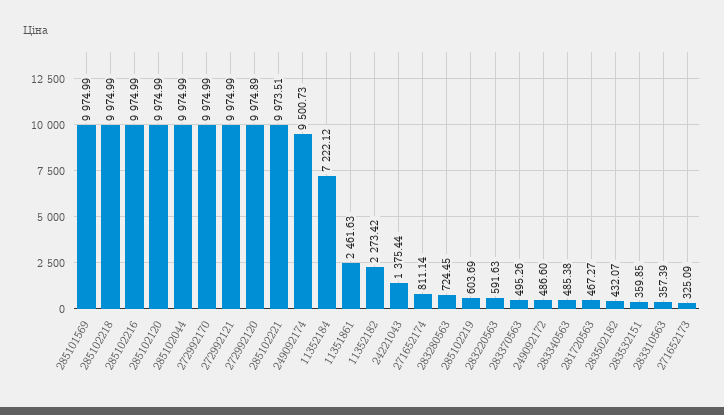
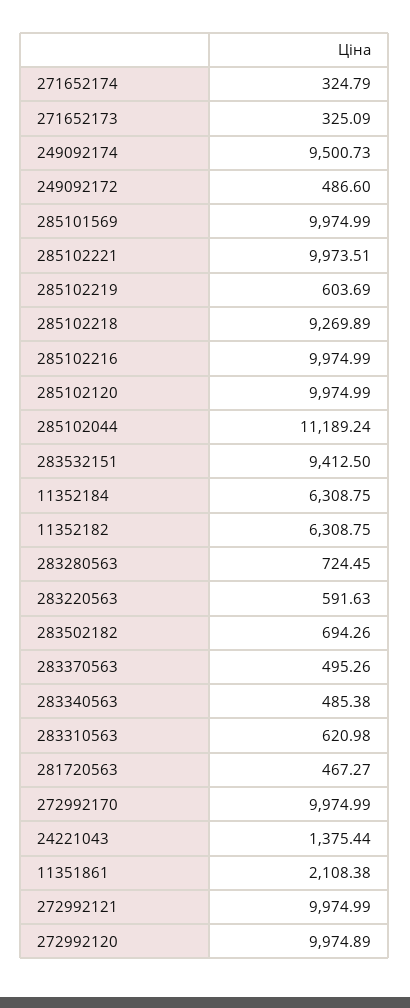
285102218: 9974.99 -> 9269.89
285102044: 9974.99 -> 11189.24
11352184: 7222.12 -> 6308.75
11351861: 2461.63 -> 2108.38
11352182: 2273.42 -> 6308.75
271652174: 811.14 -> 324.79
283502182: 432.07 -> 694.26
283532151: 359.85 -> 9412.5
283310563: 357.39 -> 620.98

